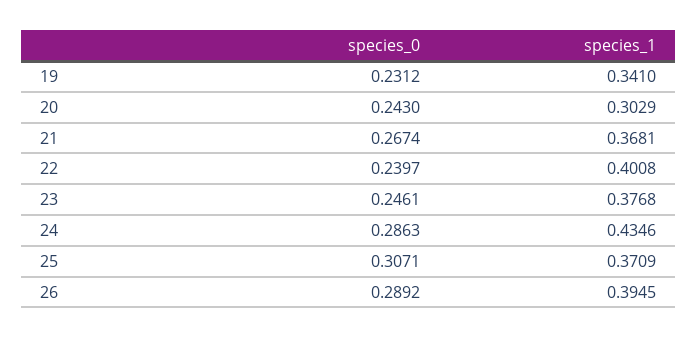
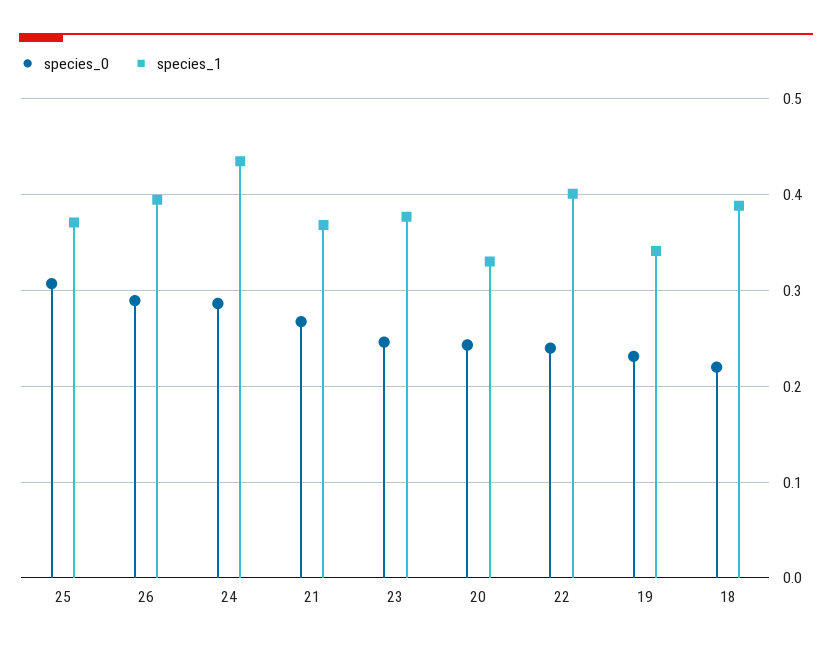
species_1, 20: 0.3029 -> 0.33
species_0, 18: none -> 0.22
species_1, 18: none -> 0.39

